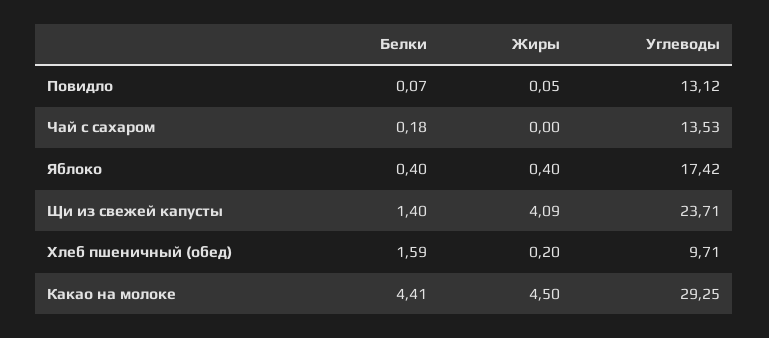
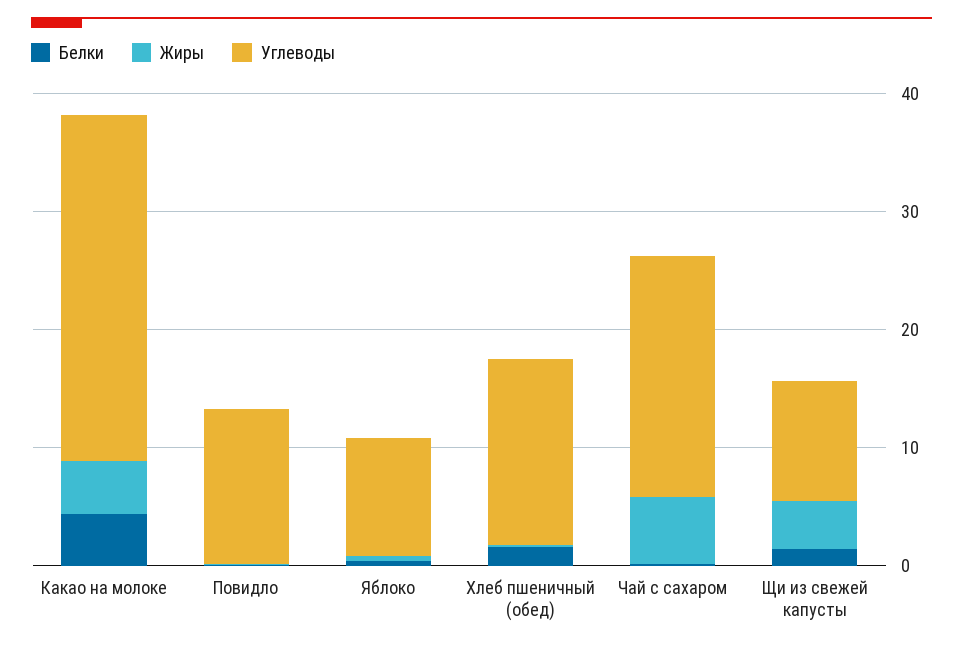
Жиры, Чай с сахаром: 0 -> 6
Углеводы, Чай с сахаром: 13.53 -> 20
Углеводы, Яблоко: 17.42 -> 10
Углеводы, Щи из свежей капусты: 23.71 -> 10
Углеводы, Хлеб пшеничный (обед): 9.71 -> 16

